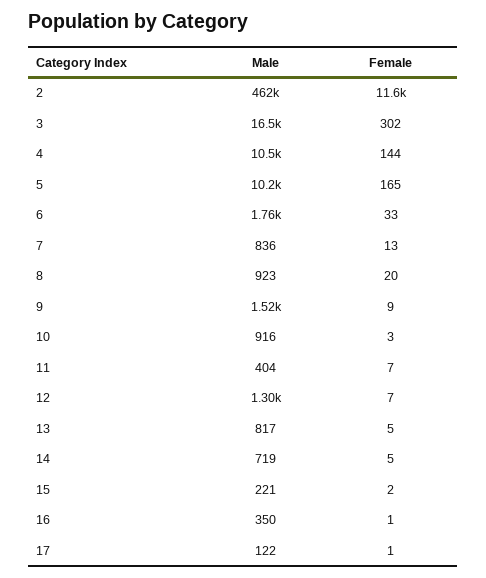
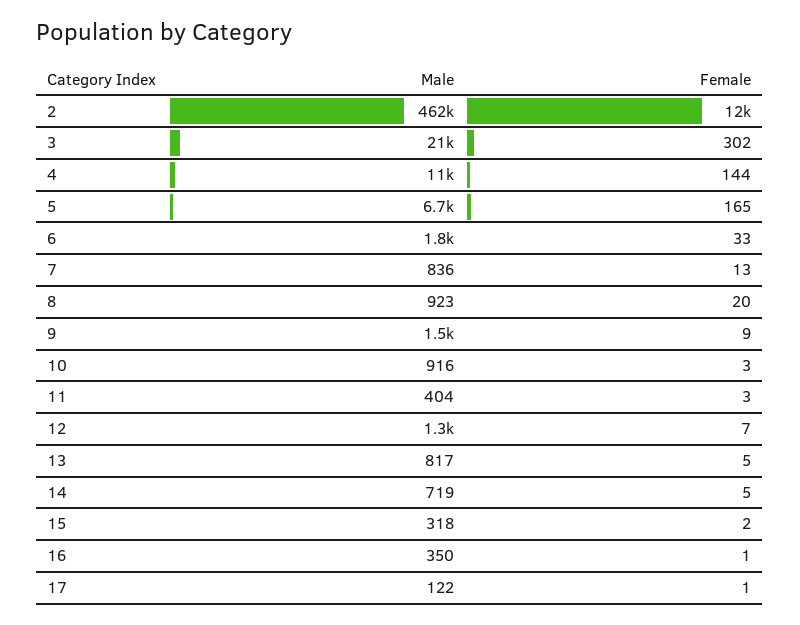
Male, 3: 16500 -> 21000
Male, 5: 10200 -> 6700
Female, 11: 7 -> 3
Male, 15: 221 -> 318

